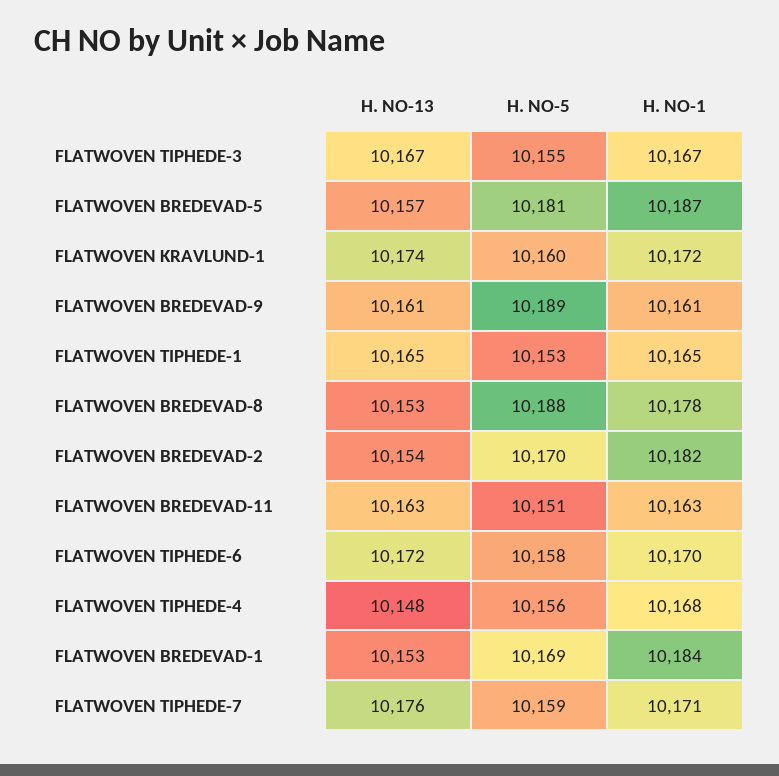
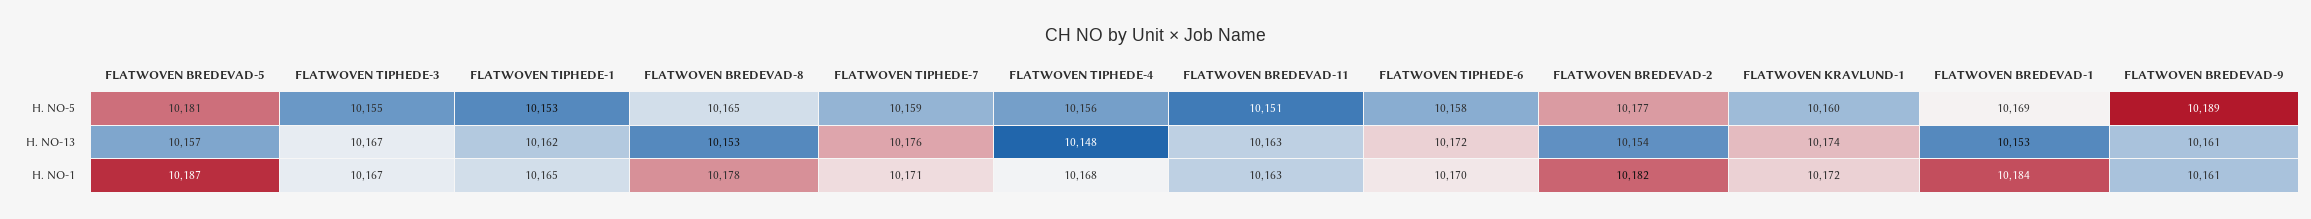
H. NO-13, FLATWOVEN TIPHEDE-1: 10165 -> 10162
H. NO-5, FLATWOVEN BREDEVAD-8: 10188 -> 10165
H. NO-5, FLATWOVEN BREDEVAD-2: 10170 -> 10177

